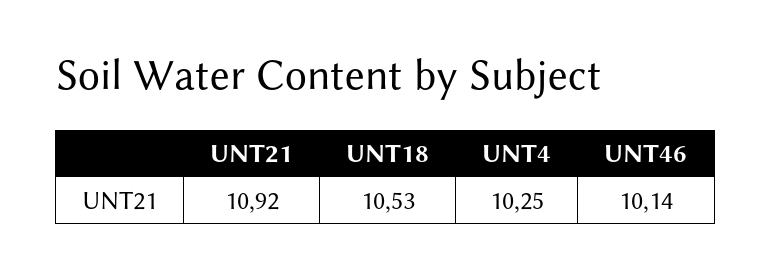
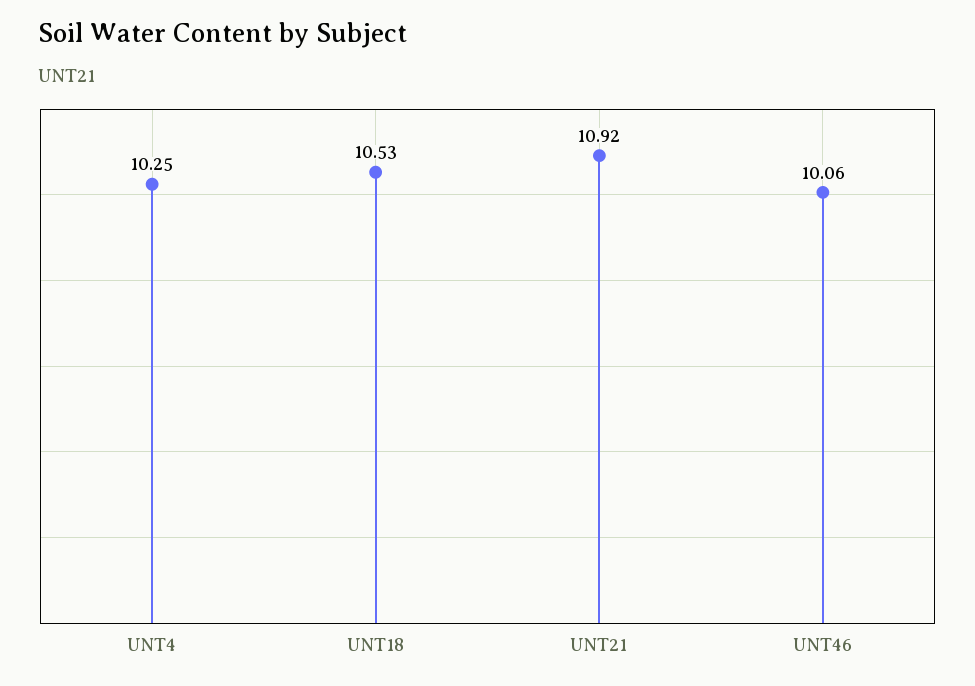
UNT46: 10.14 -> 10.06

